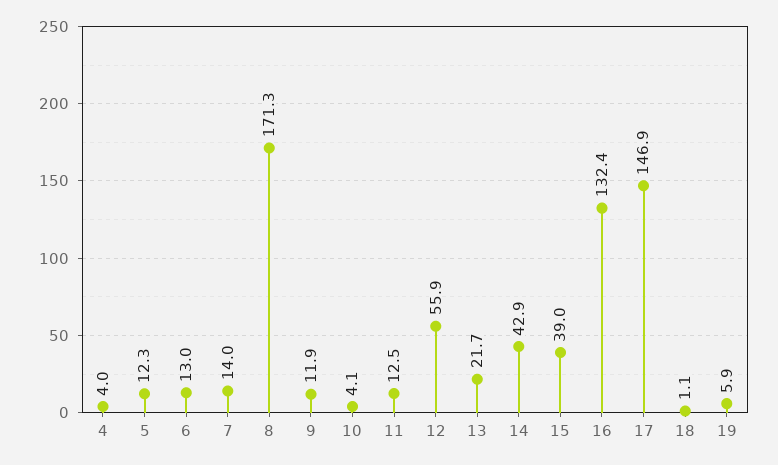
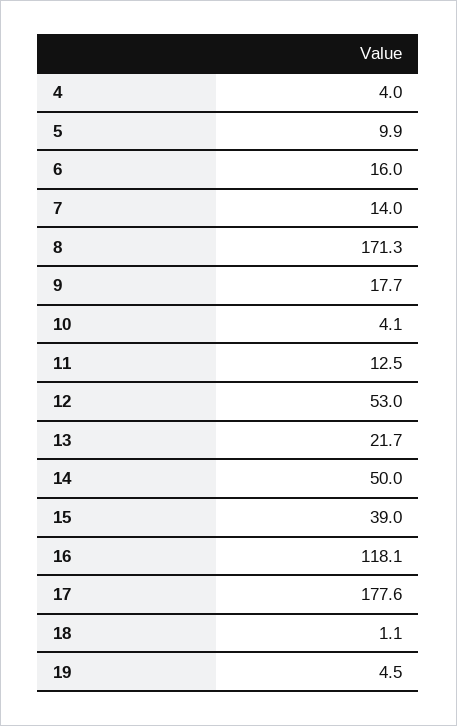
5: 12.3 -> 9.9
6: 13 -> 16
9: 11.9 -> 17.7
12: 55.9 -> 53
14: 42.9 -> 50
16: 132.4 -> 118.1
17: 146.9 -> 177.6
19: 5.9 -> 4.5

